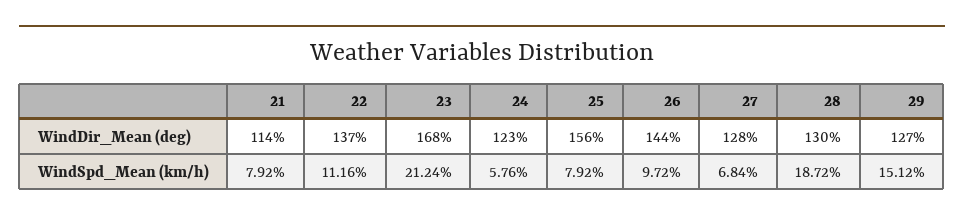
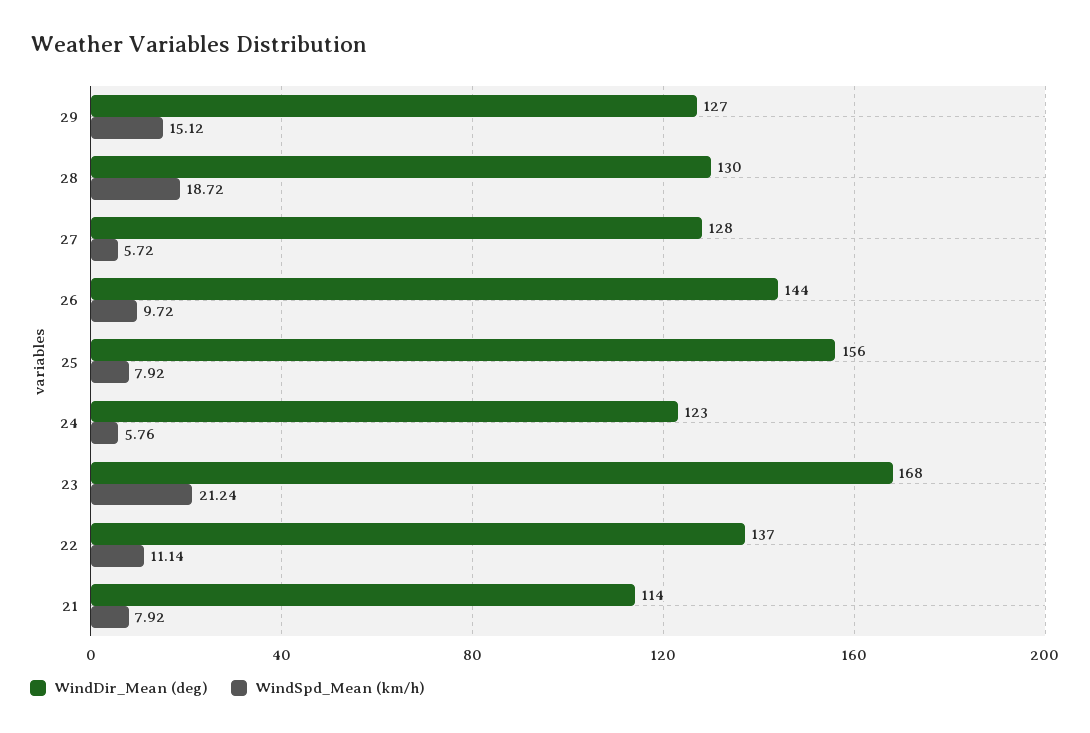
WindSpd_Mean (km/h), 22: 11.16 -> 11.14
WindSpd_Mean (km/h), 27: 6.84 -> 5.72

